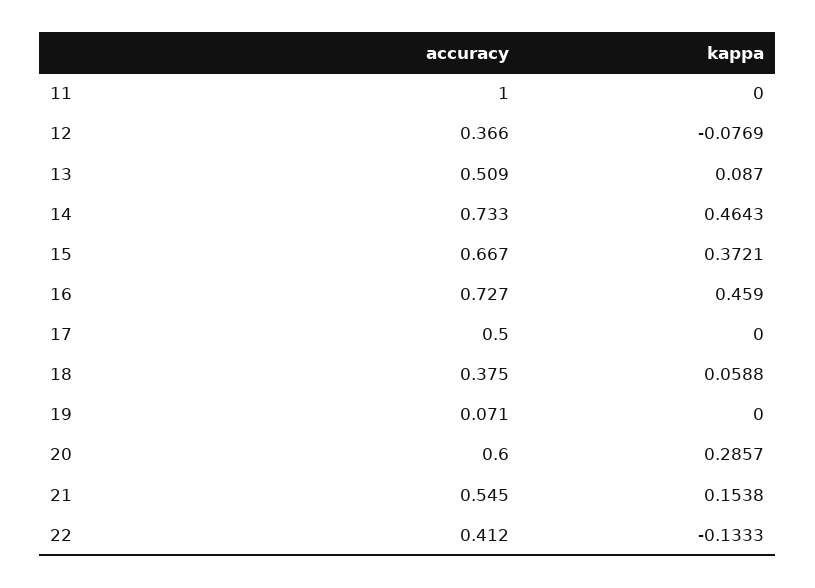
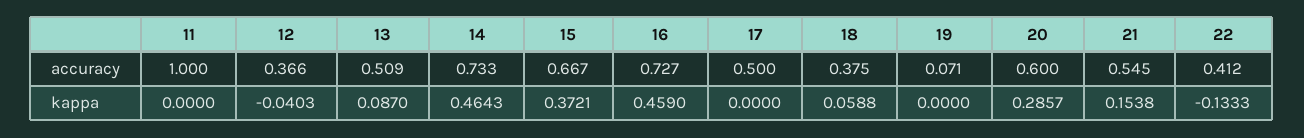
kappa, 12: -0.0769 -> -0.0403

